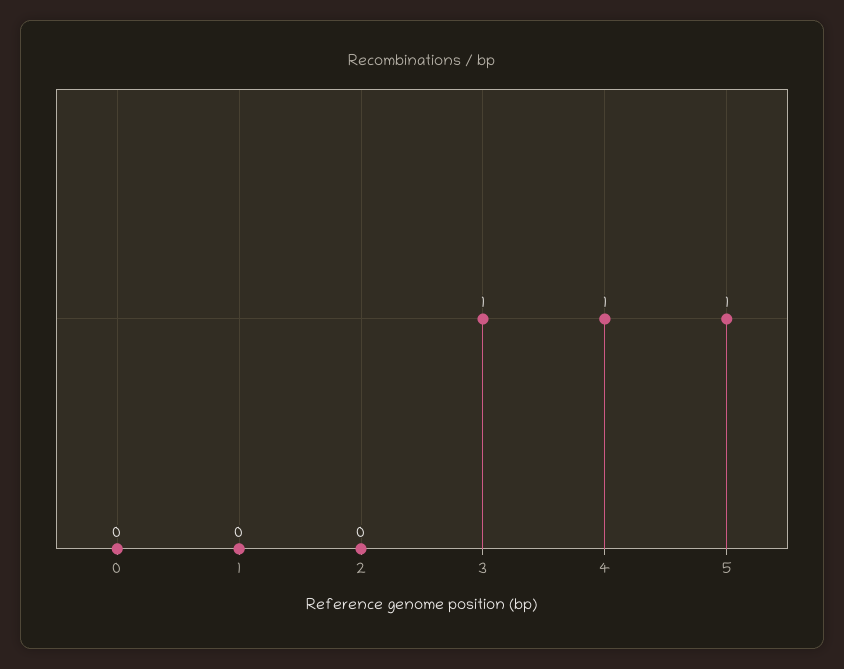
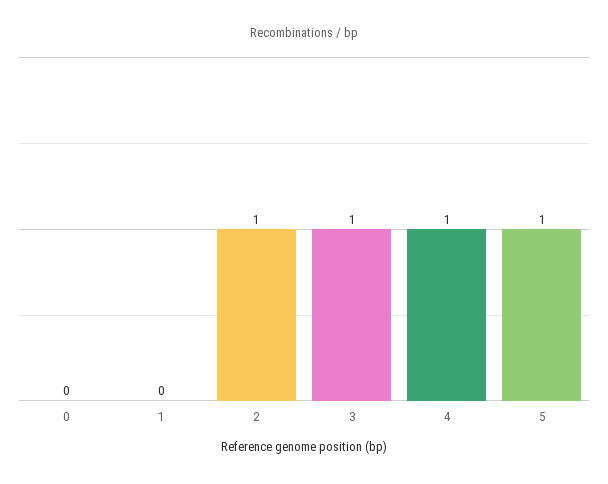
2: 0 -> 1

